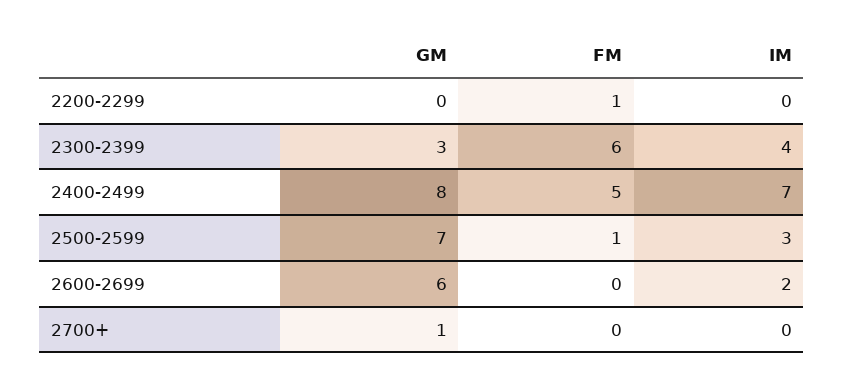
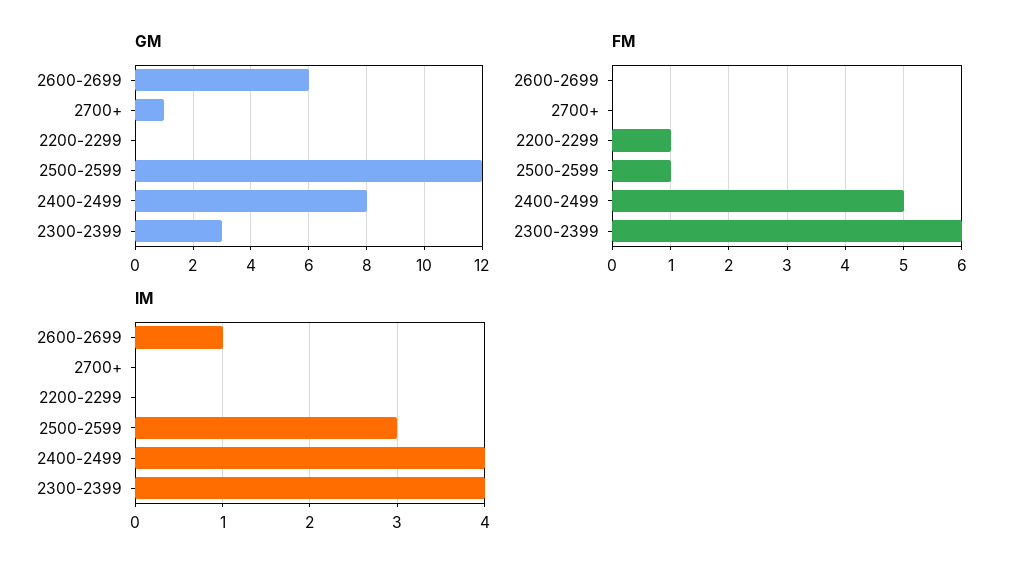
IM, 2400-2499: 7 -> 4
GM, 2500-2599: 7 -> 12
IM, 2600-2699: 2 -> 1

